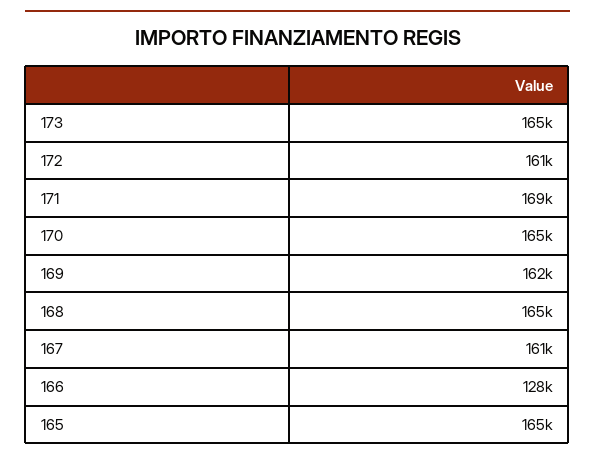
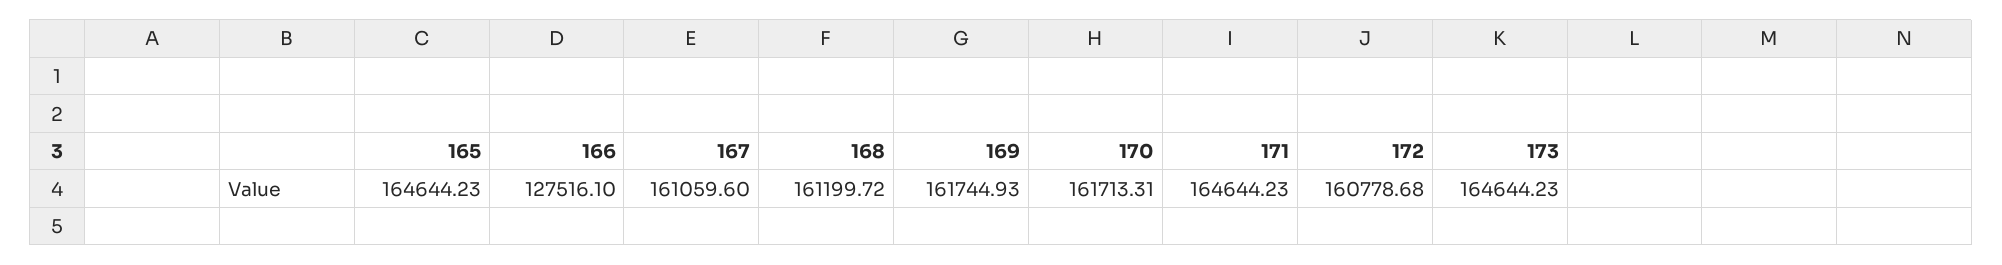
171: 169000 -> 164644.23
170: 165000 -> 161713.31
168: 165000 -> 161199.72

